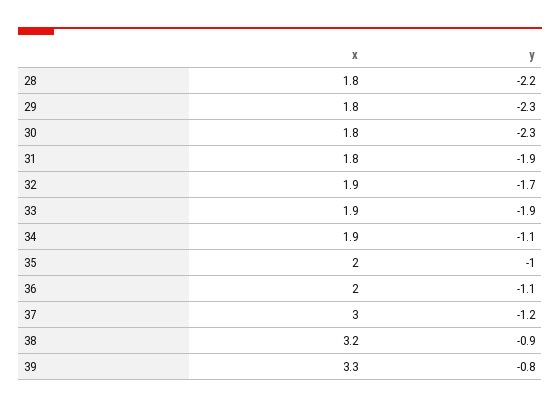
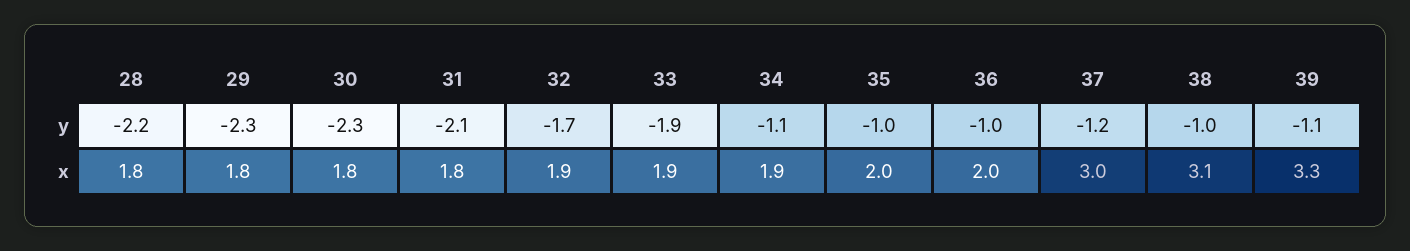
y, 31: -1.9 -> -2.1
y, 36: -1.1 -> -1
x, 38: 3.2 -> 3.1
y, 38: -0.9 -> -1
y, 39: -0.8 -> -1.1

